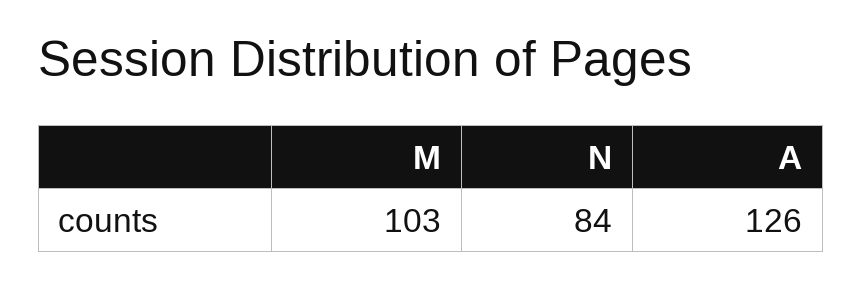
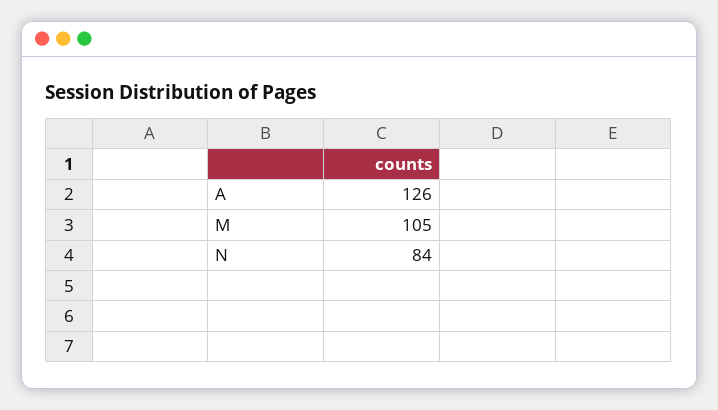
M: 103 -> 105

